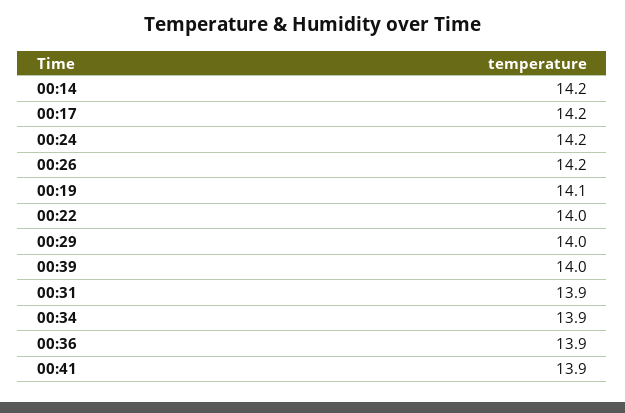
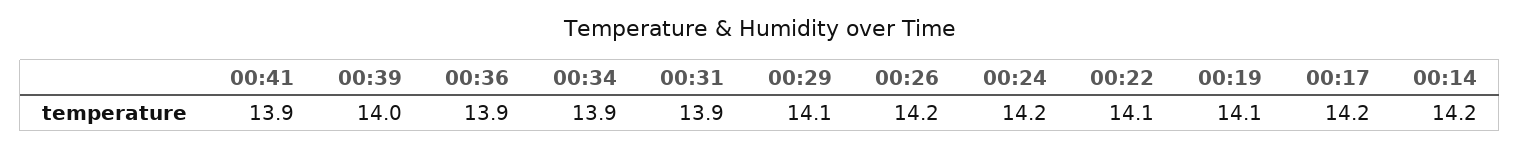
00:22: 14 -> 14.1
00:29: 14 -> 14.1

